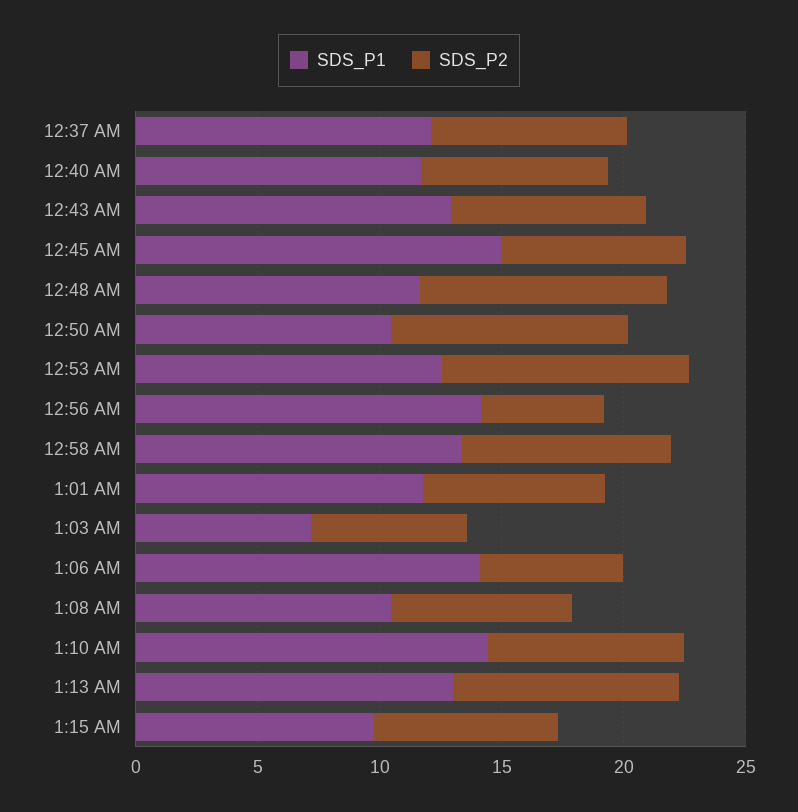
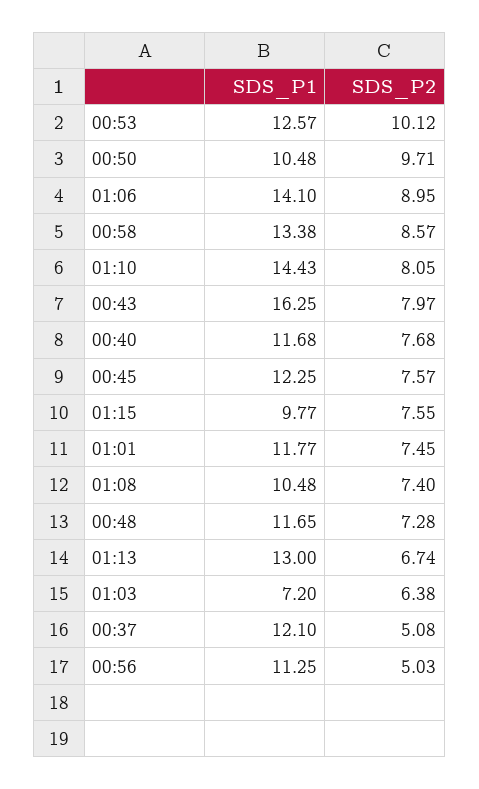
SDS_P2, 12:37 AM: 8 -> 5.08
SDS_P1, 12:43 AM: 13 -> 16.25
SDS_P1, 12:45 AM: 15 -> 12.25
SDS_P2, 12:48 AM: 10 -> 7.28
SDS_P1, 12:56 AM: 14 -> 11.25
SDS_P2, 1:06 AM: 6 -> 8.95
SDS_P2, 1:13 AM: 9 -> 6.74

